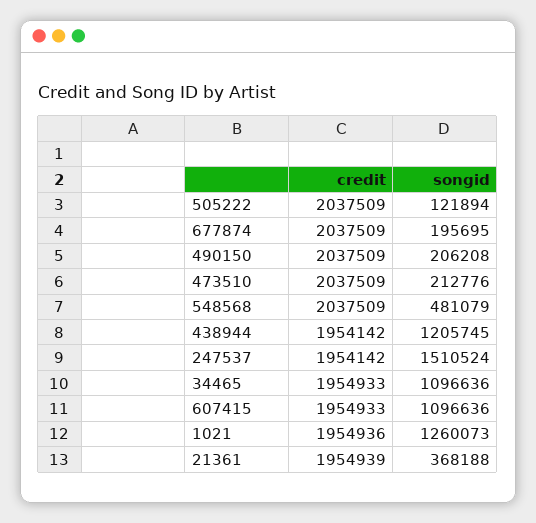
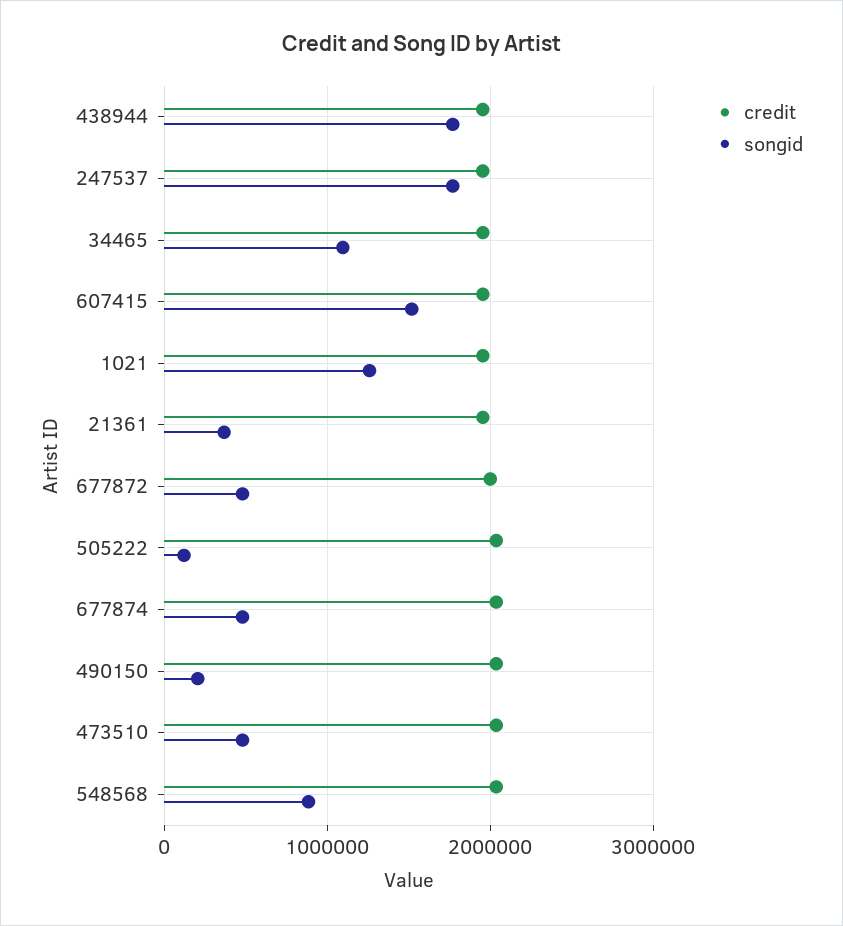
songid, 677874: 195695 -> 500000
songid, 473510: 212776 -> 500000
songid, 548568: 481079 -> 900000
songid, 438944: 1205745 -> 1800000
songid, 247537: 1510524 -> 1800000
songid, 607415: 1096636 -> 1500000
credit, 677872: none -> 2000000
songid, 677872: none -> 500000

